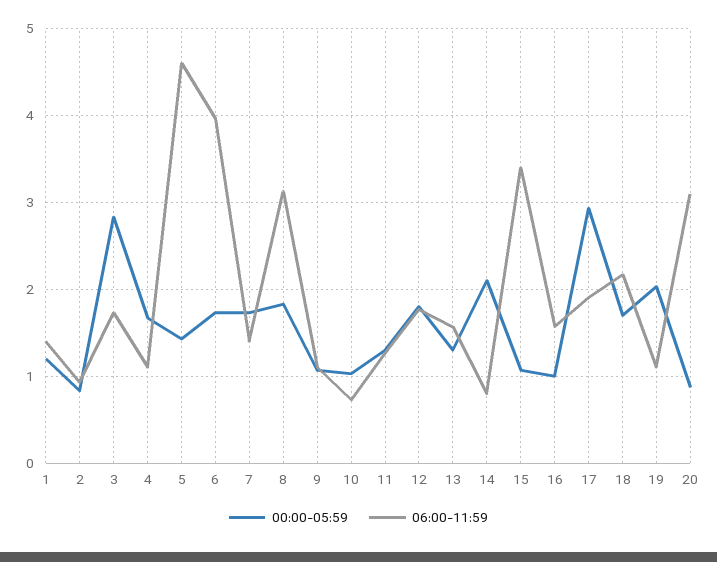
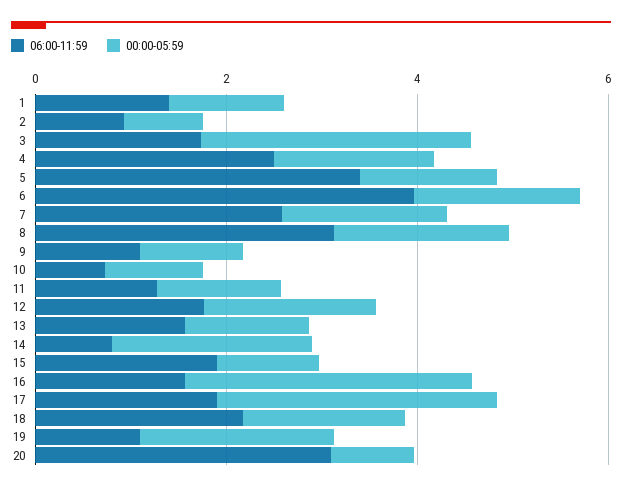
06:00-11:59, 4: 1.1 -> 2.5
06:00-11:59, 5: 4.6 -> 3.5
06:00-11:59, 7: 1.4 -> 2.5
06:00-11:59, 15: 3.4 -> 2
00:00-05:59, 16: 1 -> 3

